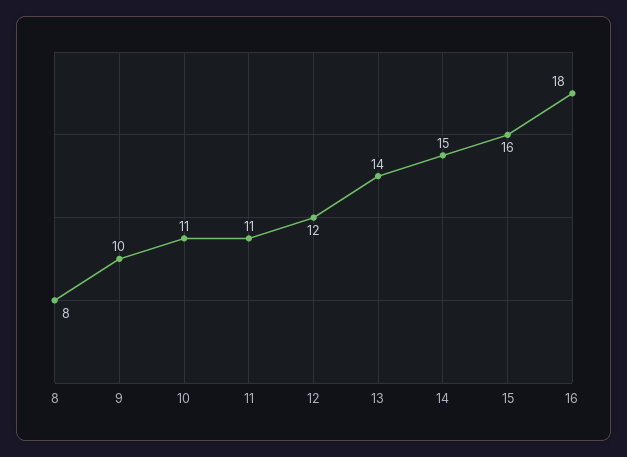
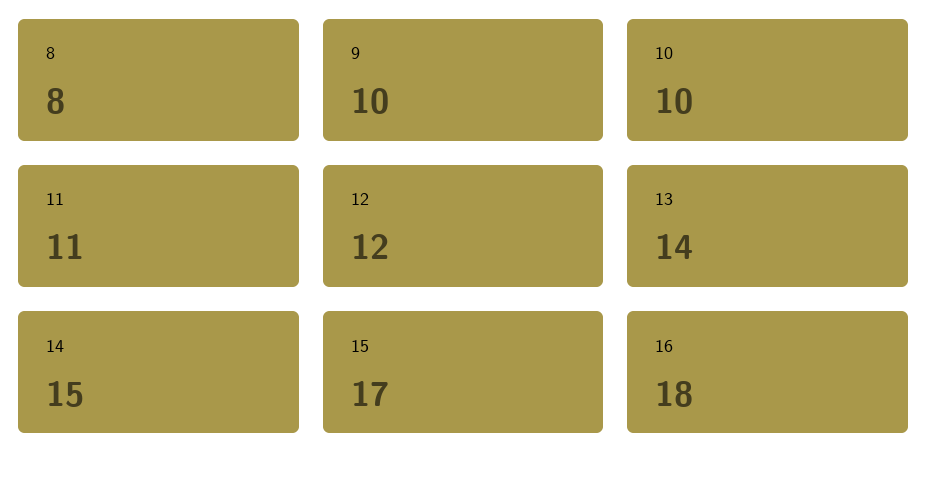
10: 11 -> 10
15: 16 -> 17

